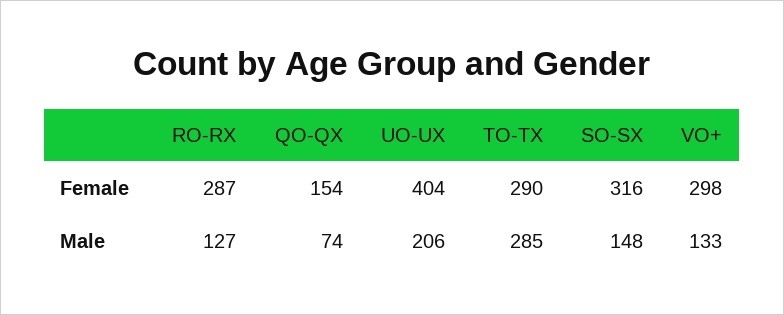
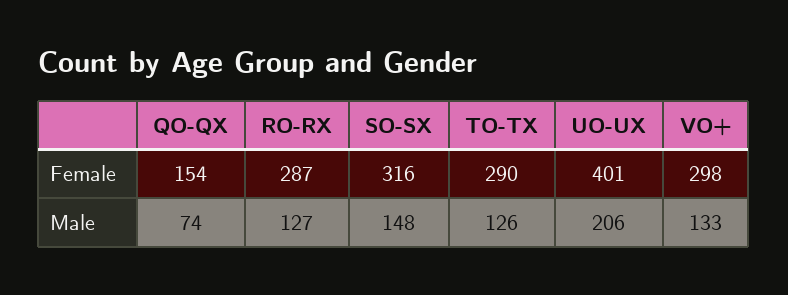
UO-UX, Female: 404 -> 401
TO-TX, Male: 285 -> 126

